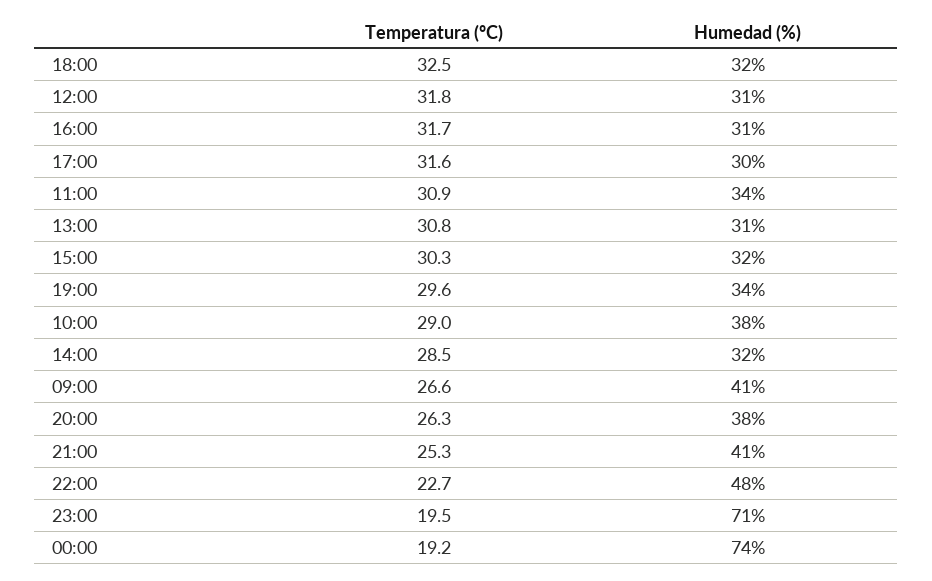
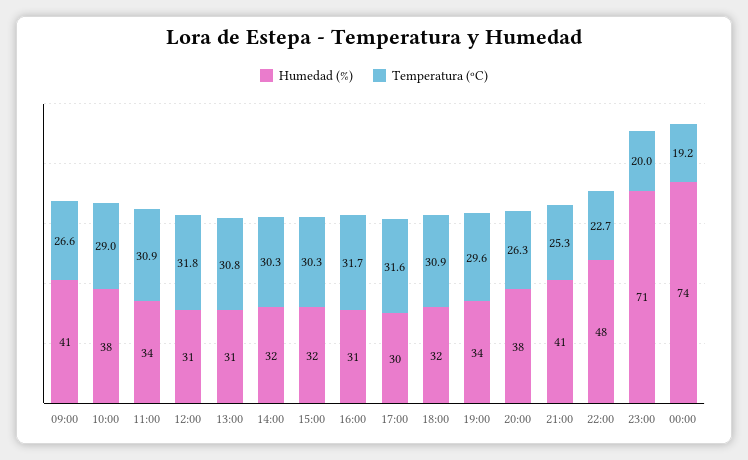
Temperatura (ºC), 18:00: 32.5 -> 30.9
Temperatura (ºC), 14:00: 28.5 -> 30.3
Temperatura (ºC), 23:00: 19.5 -> 20

